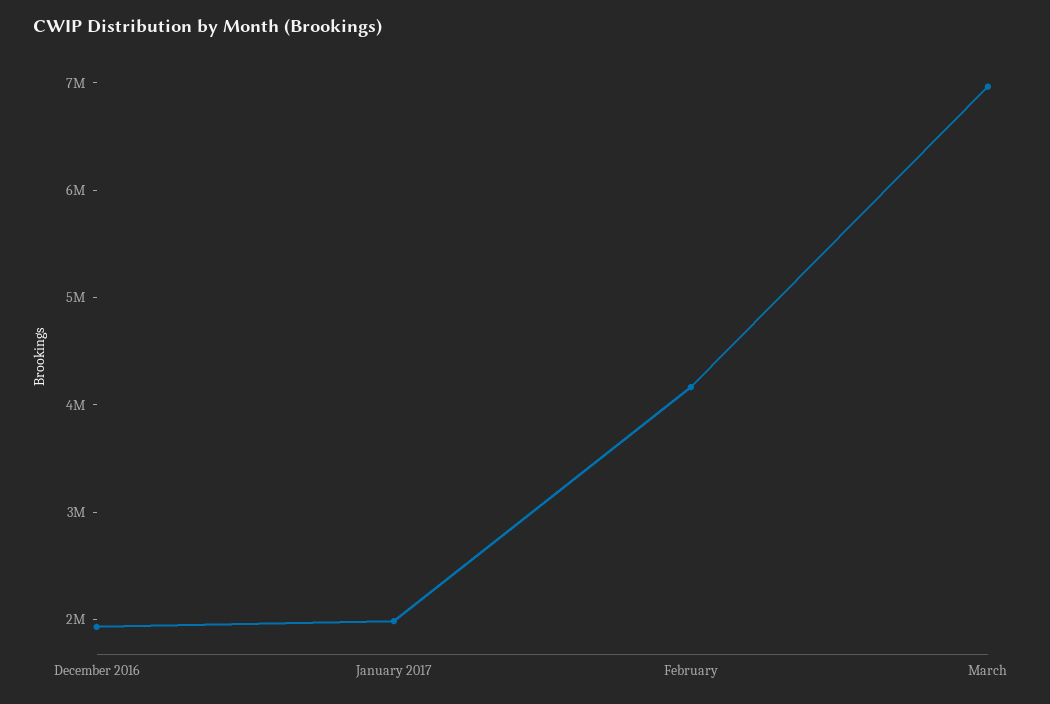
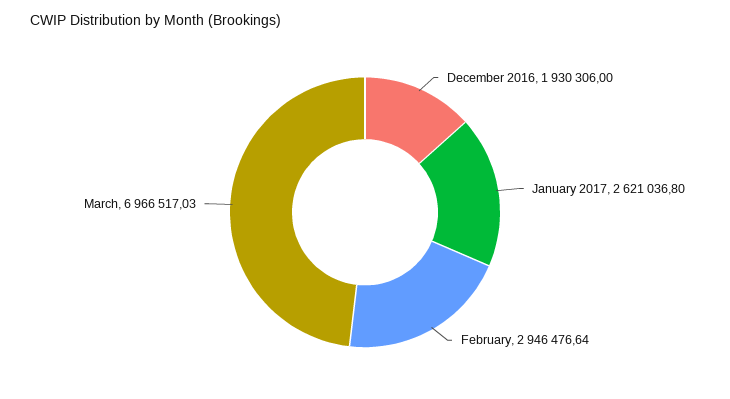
January 2017: 2000000 -> 2621036.8
February: 4200000 -> 2946476.64

